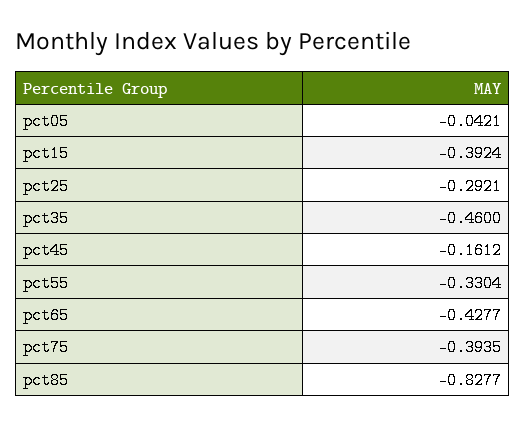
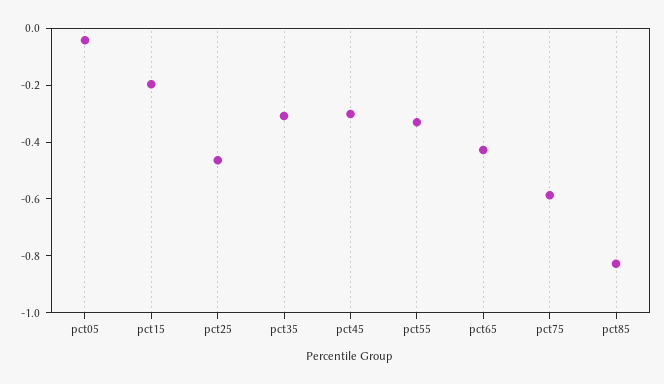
pct15: -0.3924 -> -0.2
pct25: -0.2921 -> -0.45
pct35: -0.46 -> -0.3
pct45: -0.1612 -> -0.3
pct75: -0.3935 -> -0.6

